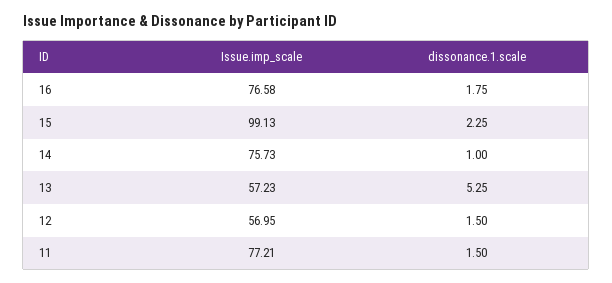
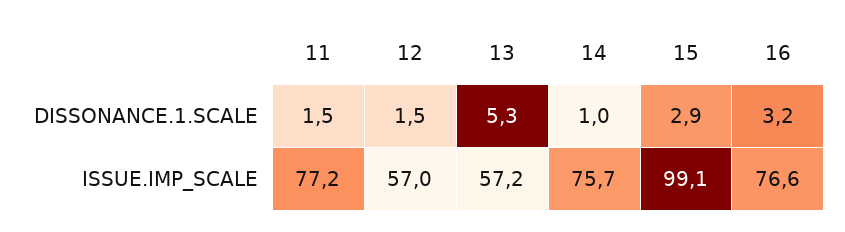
dissonance.1.scale, 16: 1.75 -> 3.2
dissonance.1.scale, 15: 2.25 -> 2.9

